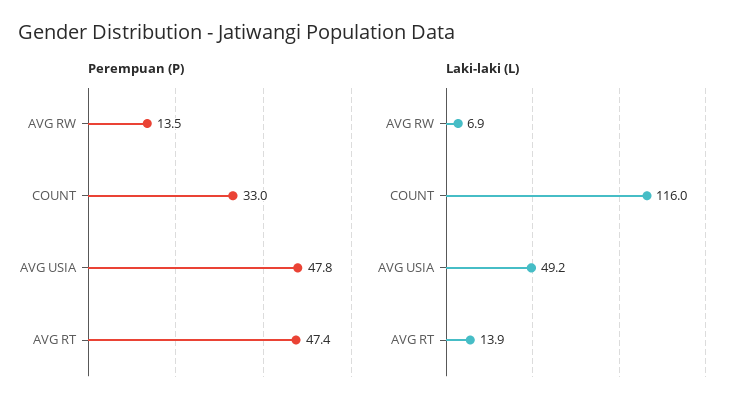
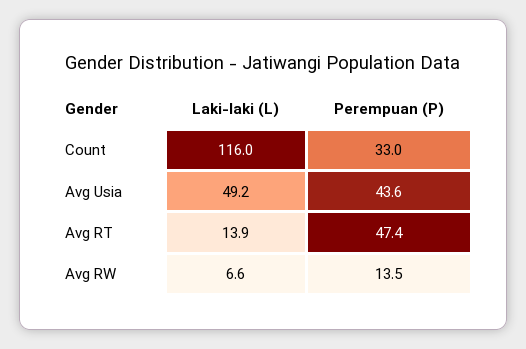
Perempuan (P), AVG USIA: 47.8 -> 43.6
Laki-laki (L), AVG RW: 6.9 -> 6.6

